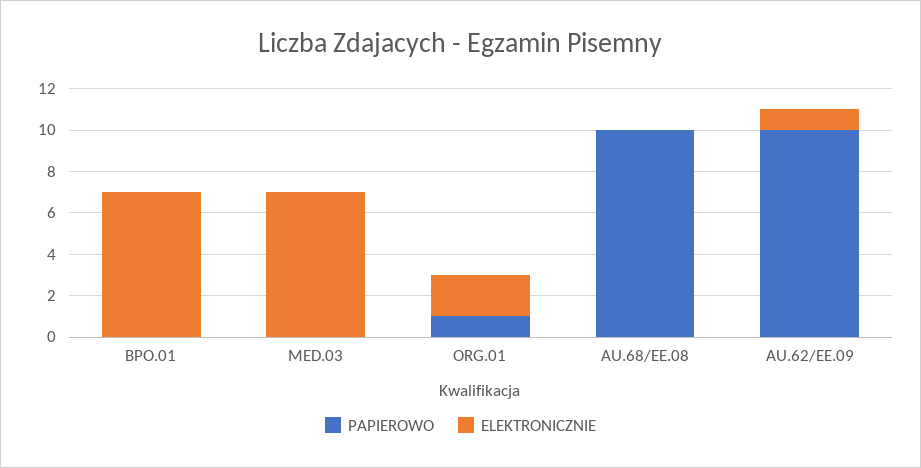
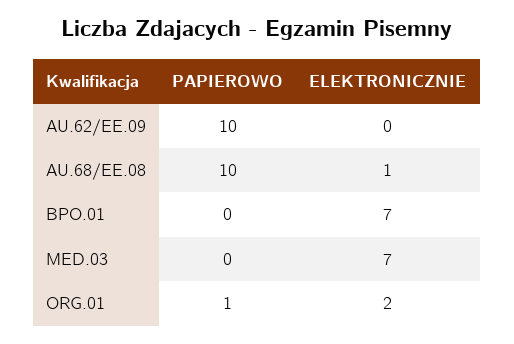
ELEKTRONICZNIE, AU.68/EE.08: 0 -> 1
ELEKTRONICZNIE, AU.62/EE.09: 1 -> 0

